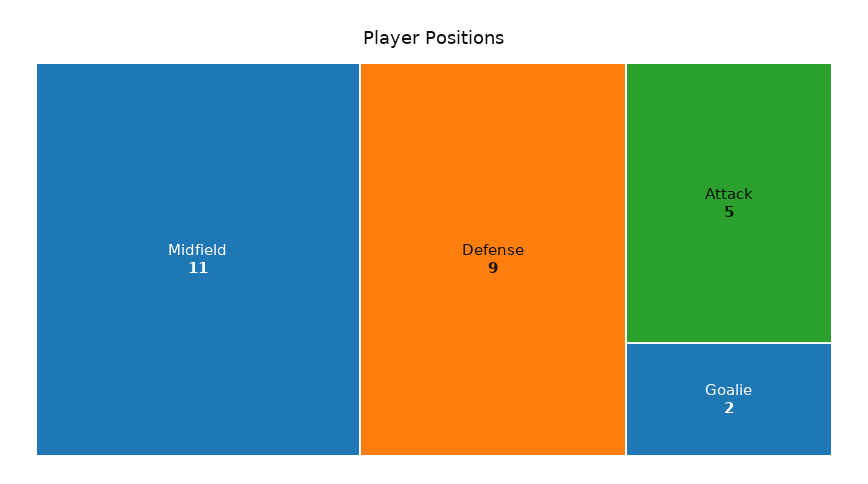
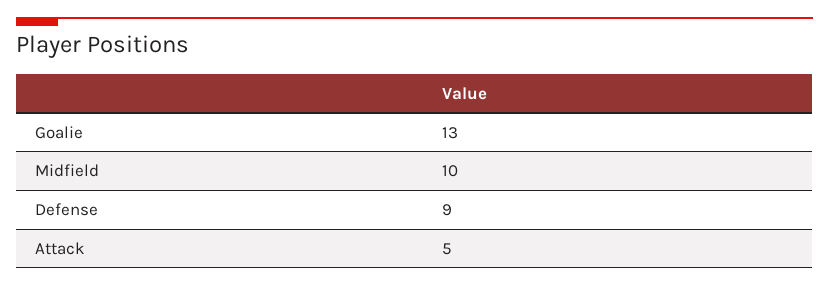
Midfield: 11 -> 10
Goalie: 2 -> 13

